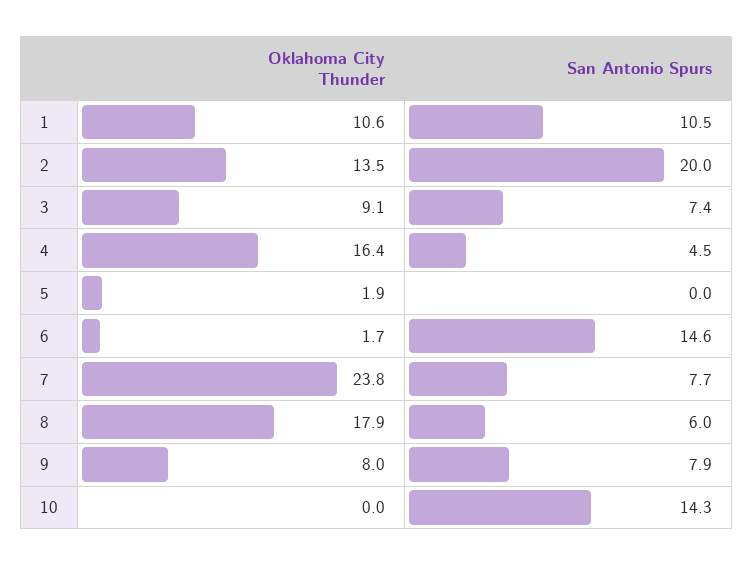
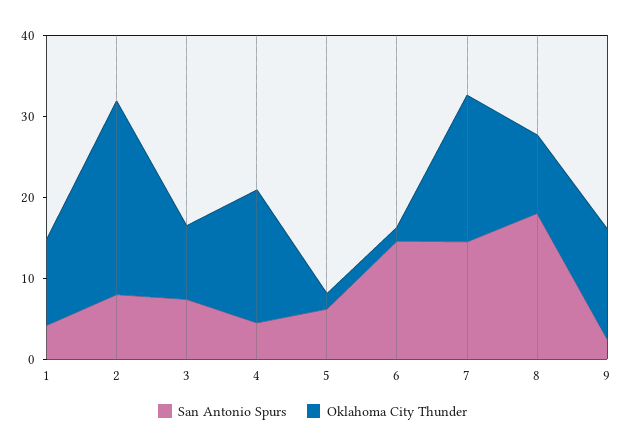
San Antonio Spurs, 1: 10.5 -> 4
Oklahoma City Thunder, 2: 13.5 -> 24
San Antonio Spurs, 2: 20 -> 8
San Antonio Spurs, 5: 0 -> 6
Oklahoma City Thunder, 7: 23.8 -> 18
San Antonio Spurs, 7: 7.7 -> 14
Oklahoma City Thunder, 8: 17.9 -> 10
San Antonio Spurs, 8: 6 -> 18
Oklahoma City Thunder, 9: 8 -> 14
San Antonio Spurs, 9: 7.9 -> 2
Oklahoma City Thunder, 10: 0 -> none
San Antonio Spurs, 10: 14.3 -> none

